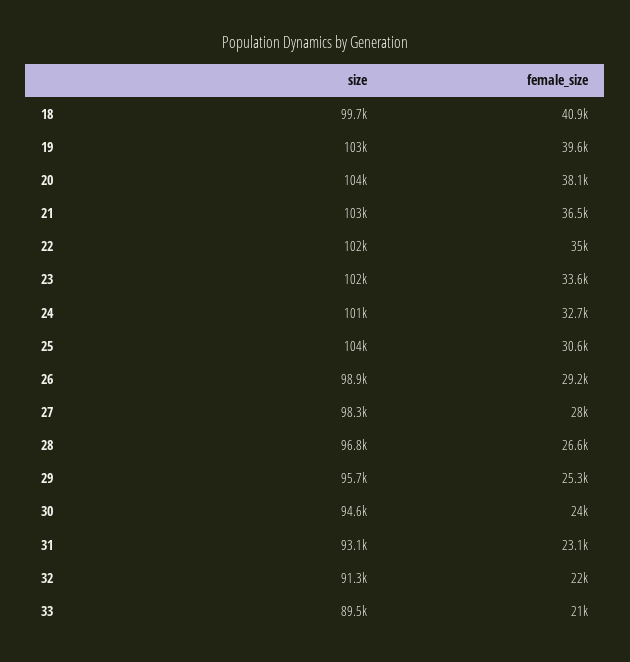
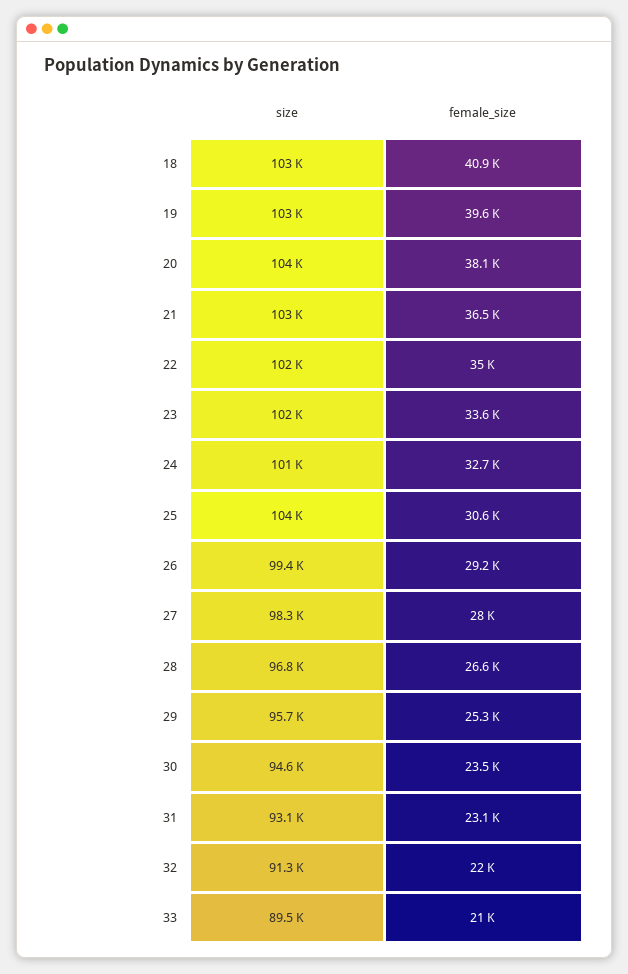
size, 18: 99700 -> 103000
size, 26: 98900 -> 99400
female_size, 30: 24000 -> 23500

